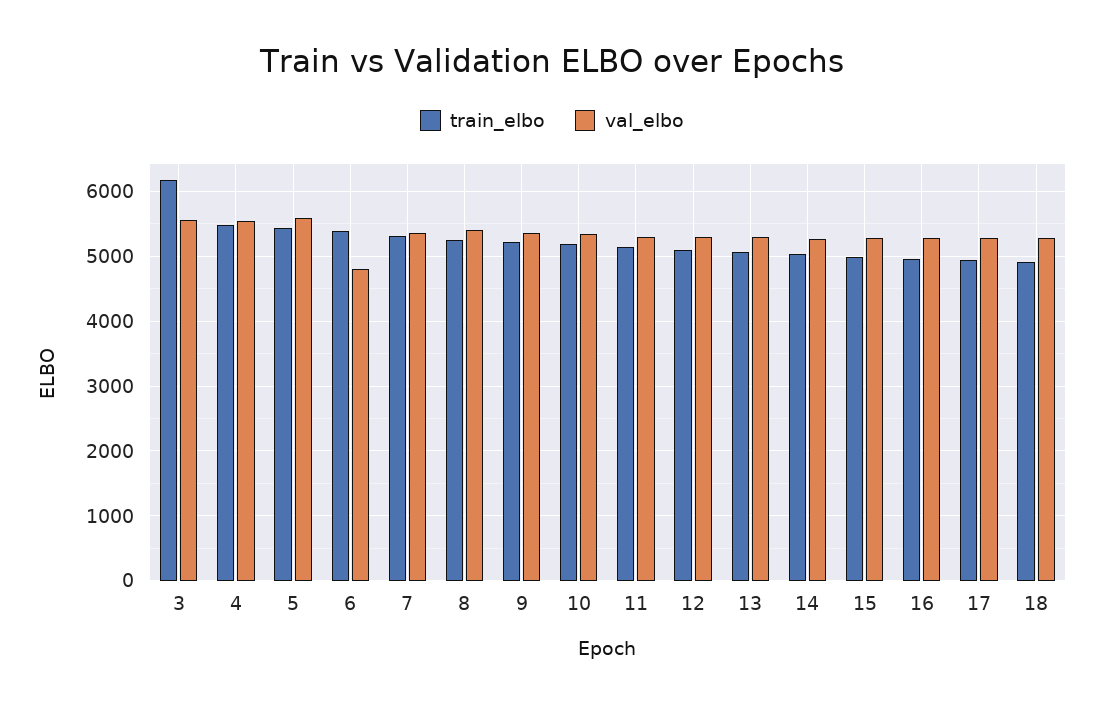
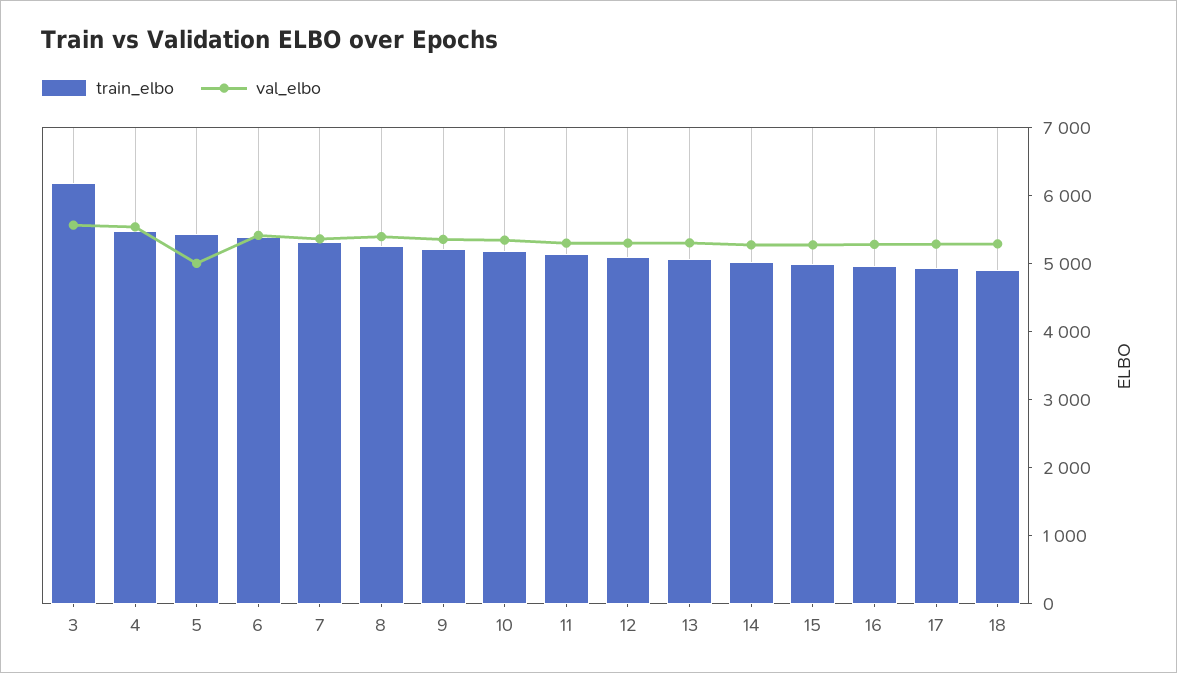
val_elbo, 5: 5600 -> 5000
val_elbo, 6: 4800 -> 5400

